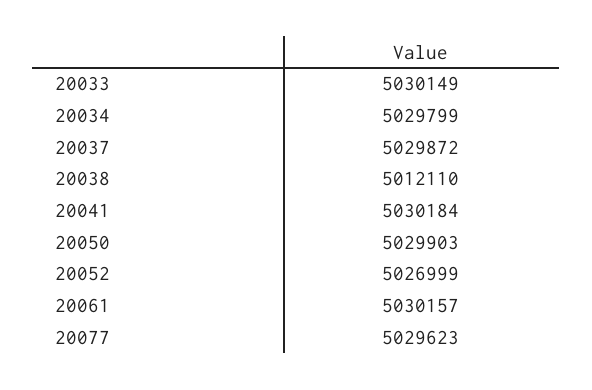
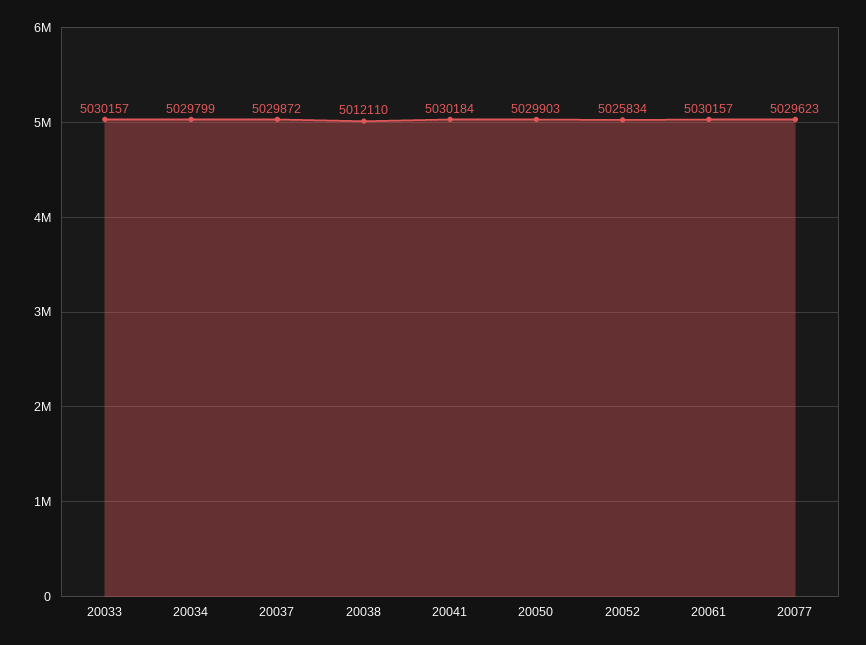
20033: 5030149 -> 5030157
20052: 5026999 -> 5025834

